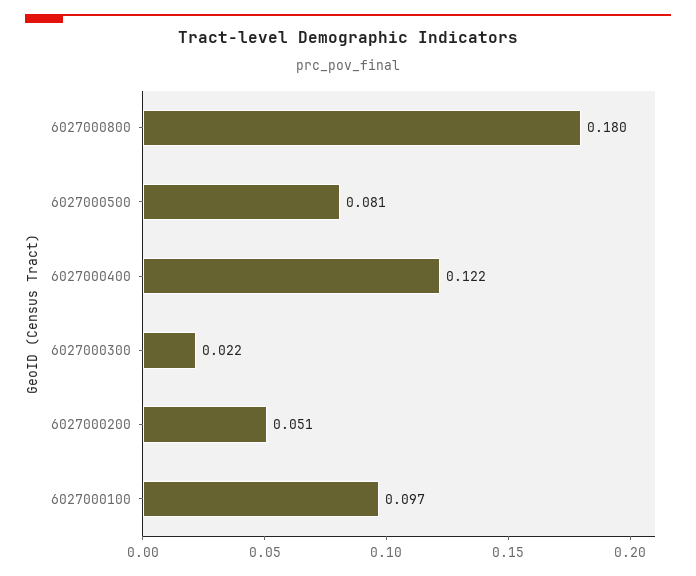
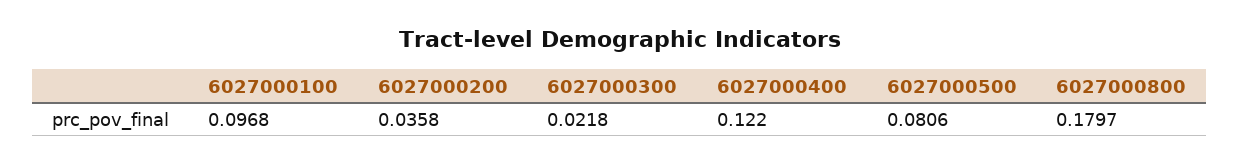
6027000200: 0.051 -> 0.0358

